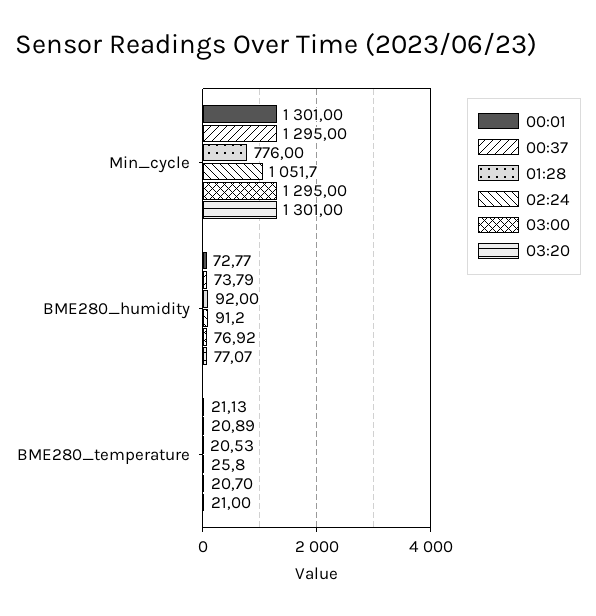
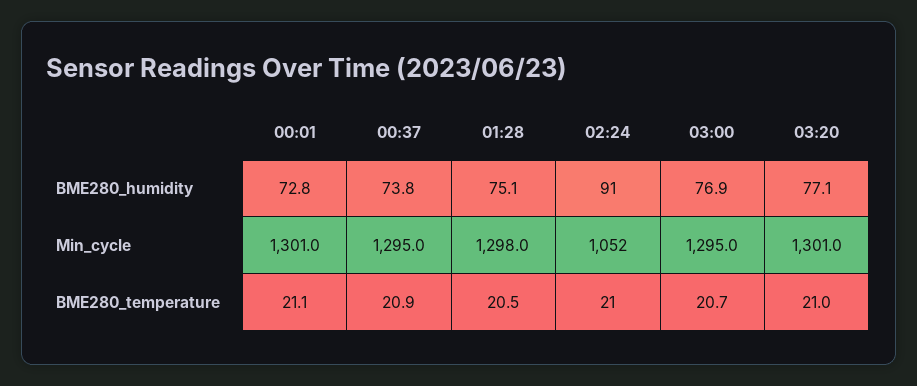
01:28, Min_cycle: 776 -> 1298
01:28, BME280_humidity: 92 -> 75.1
02:24, BME280_temperature: 25.8 -> 21

